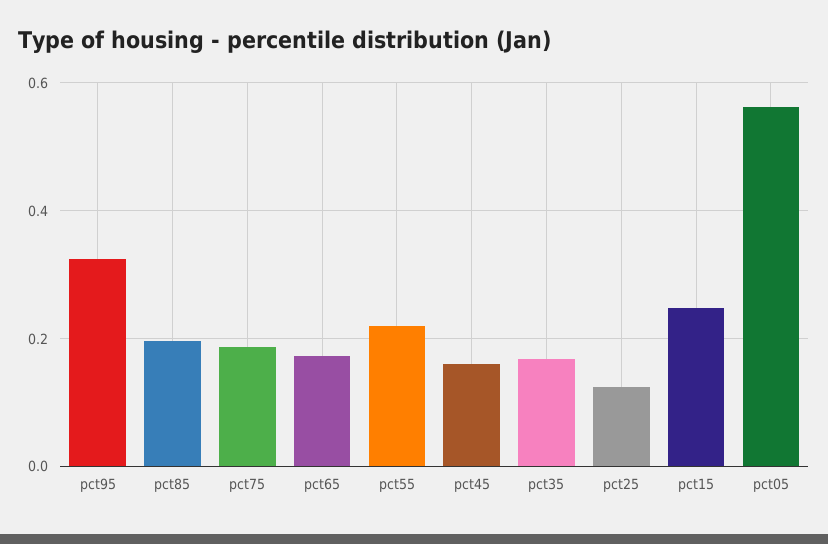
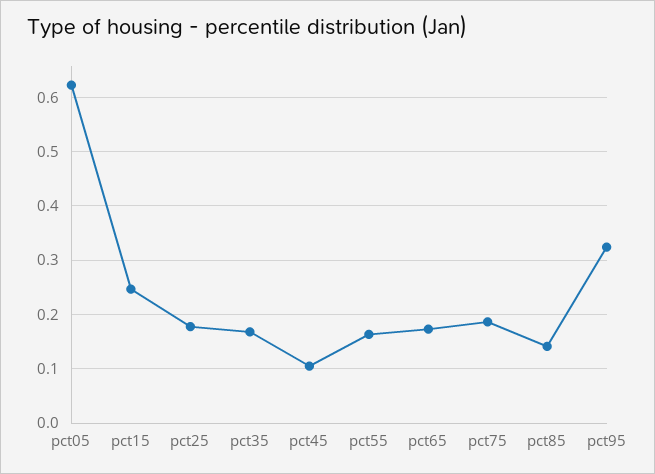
pct85: 0.2 -> 0.14
pct55: 0.22 -> 0.16
pct45: 0.16 -> 0.1
pct25: 0.12 -> 0.18
pct05: 0.56 -> 0.62

